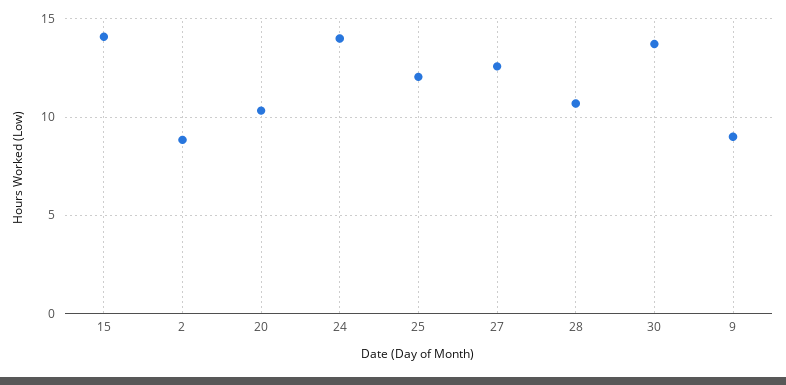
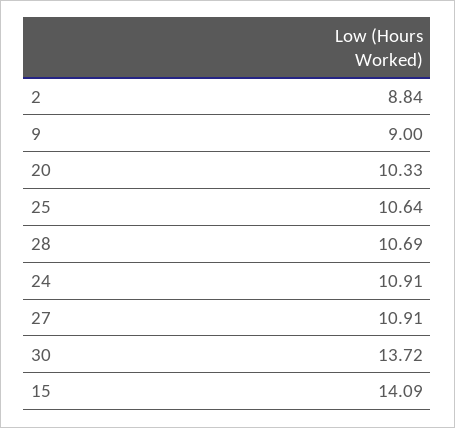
24: 14 -> 10.91
25: 12 -> 10.64
27: 12.5 -> 10.91

